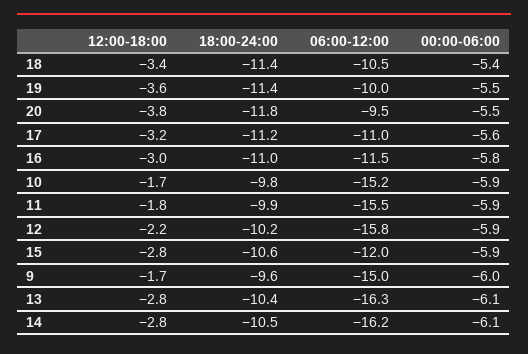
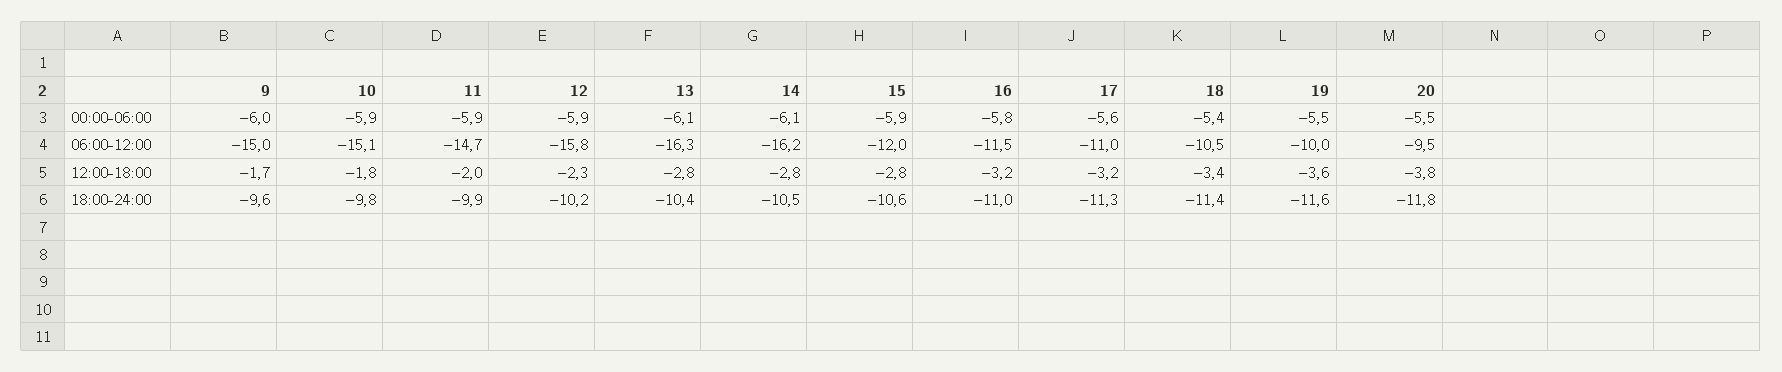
18:00-24:00, 19: -11.4 -> -11.6
18:00-24:00, 17: -11.2 -> -11.3
12:00-18:00, 16: -3 -> -3.2
12:00-18:00, 10: -1.7 -> -1.8
06:00-12:00, 10: -15.2 -> -15.1
12:00-18:00, 11: -1.8 -> -2
06:00-12:00, 11: -15.5 -> -14.7
12:00-18:00, 12: -2.2 -> -2.3

